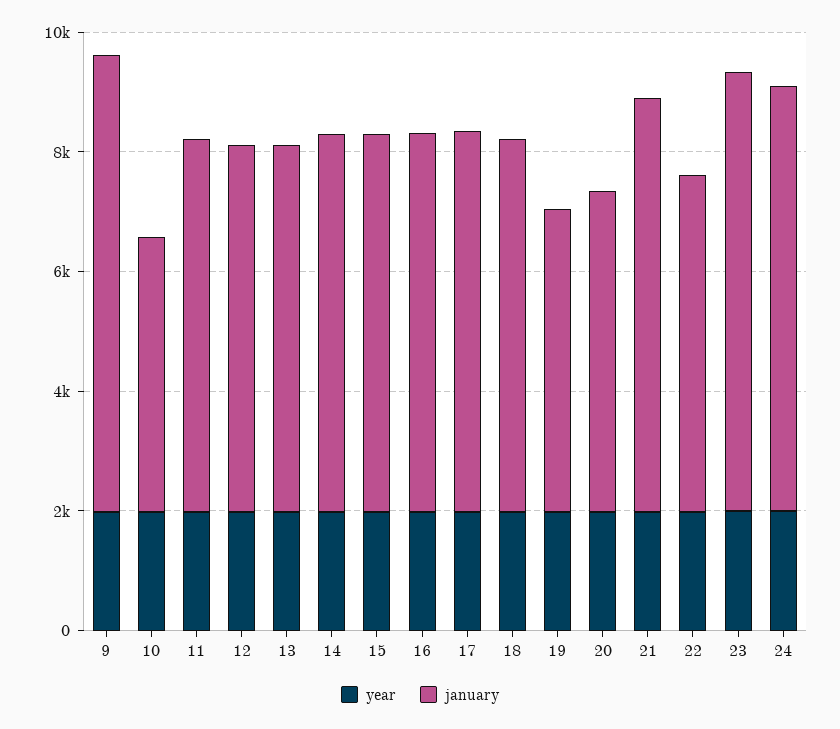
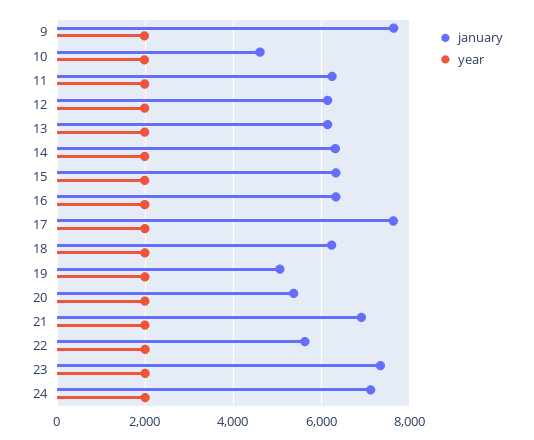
january, 17: 6500 -> 7600

